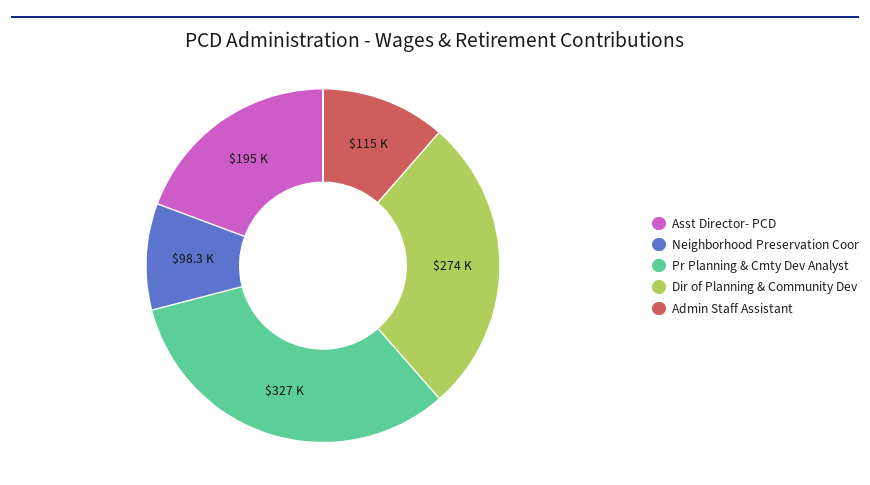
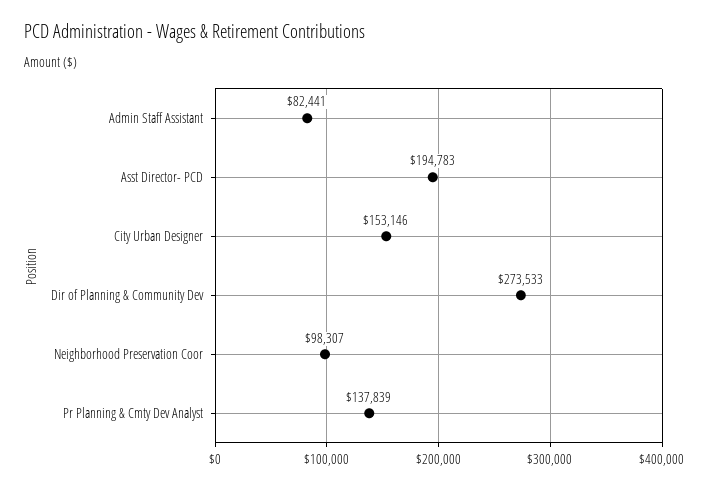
Pr Planning & Cmty Dev Analyst: 327000 -> 137839
Admin Staff Assistant: 115000 -> 82441
City Urban Designer: none -> 153146

